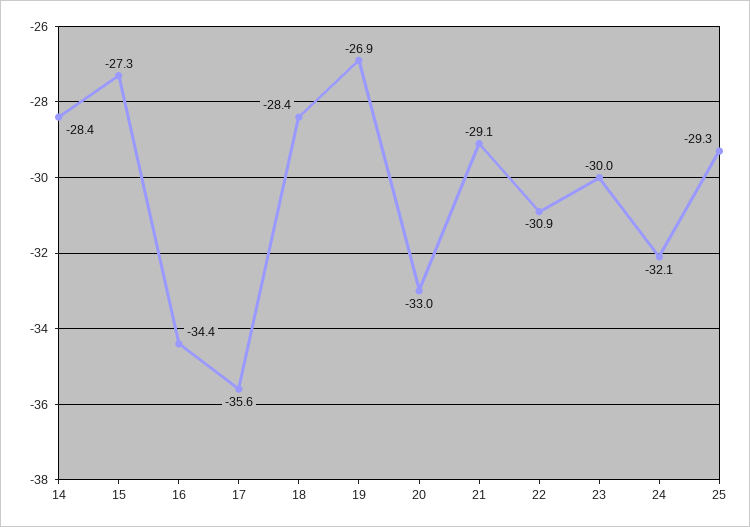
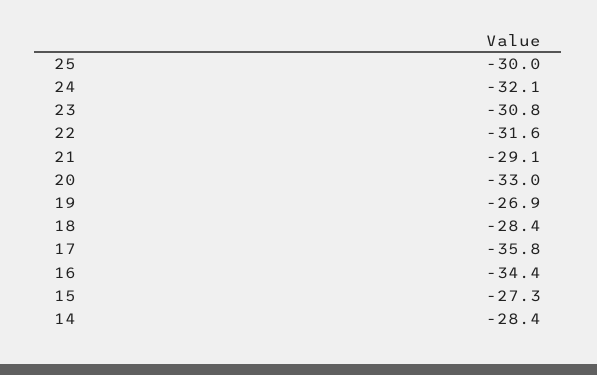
17: -35.6 -> -35.8
22: -30.9 -> -31.6
23: -30 -> -30.8
25: -29.3 -> -30

